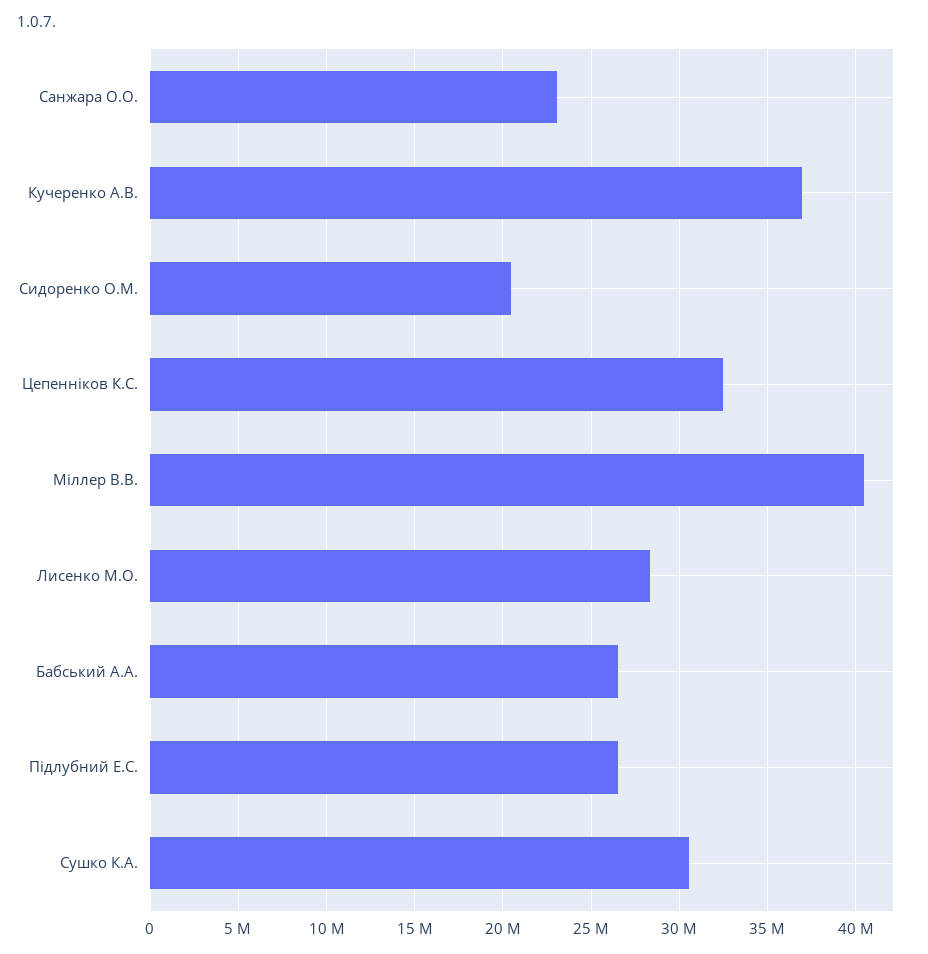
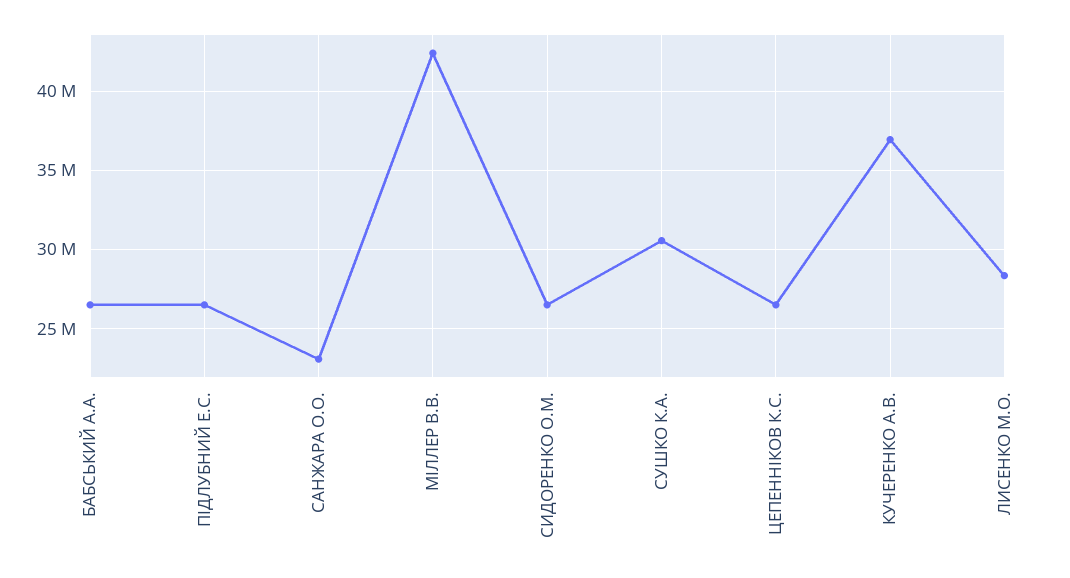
Сидоренко О.М.: 20500000 -> 26500000
Цепенніков К.С.: 32500000 -> 26500000
Міллер В.В.: 40500000 -> 42500000

